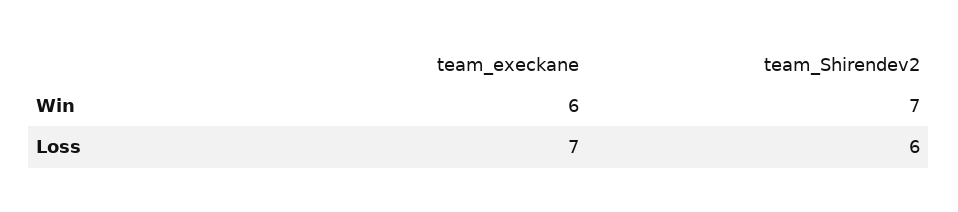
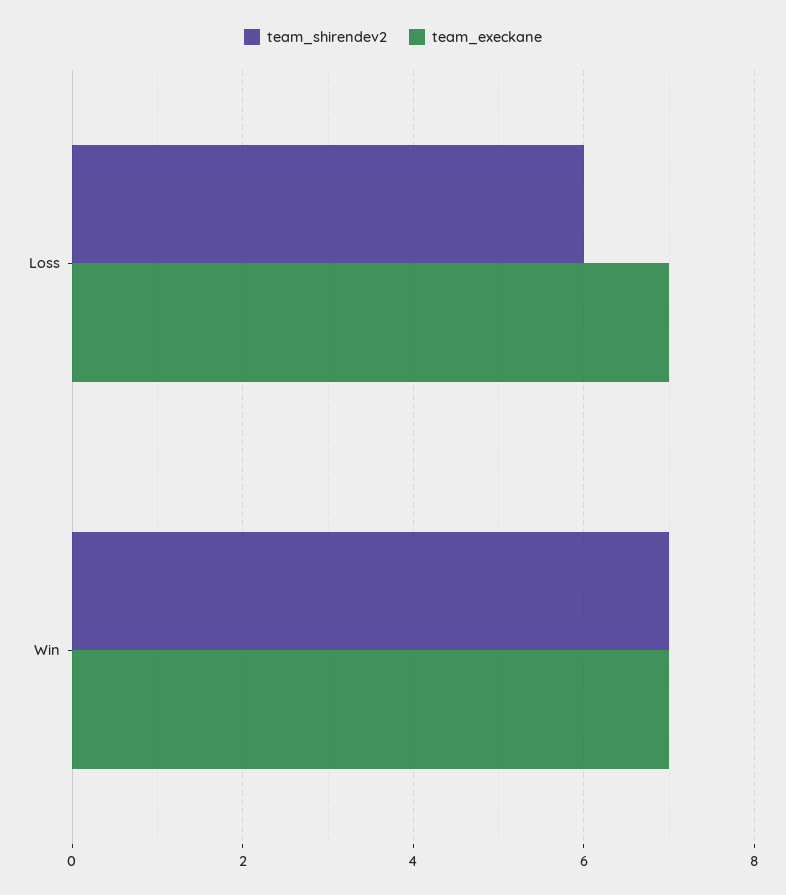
team_execkane, Win: 6 -> 7

